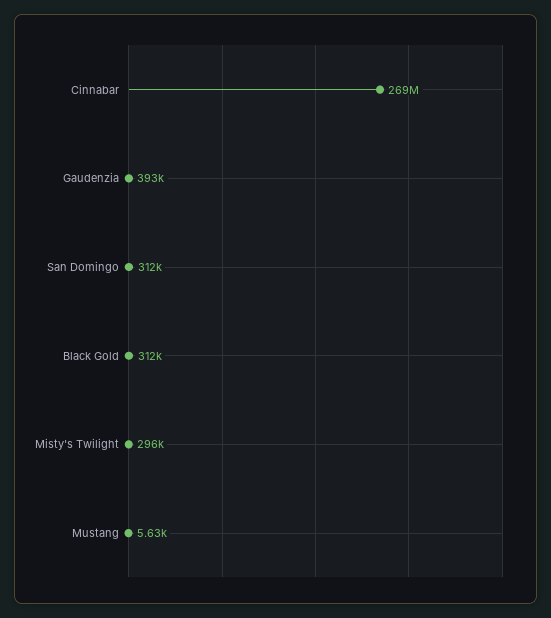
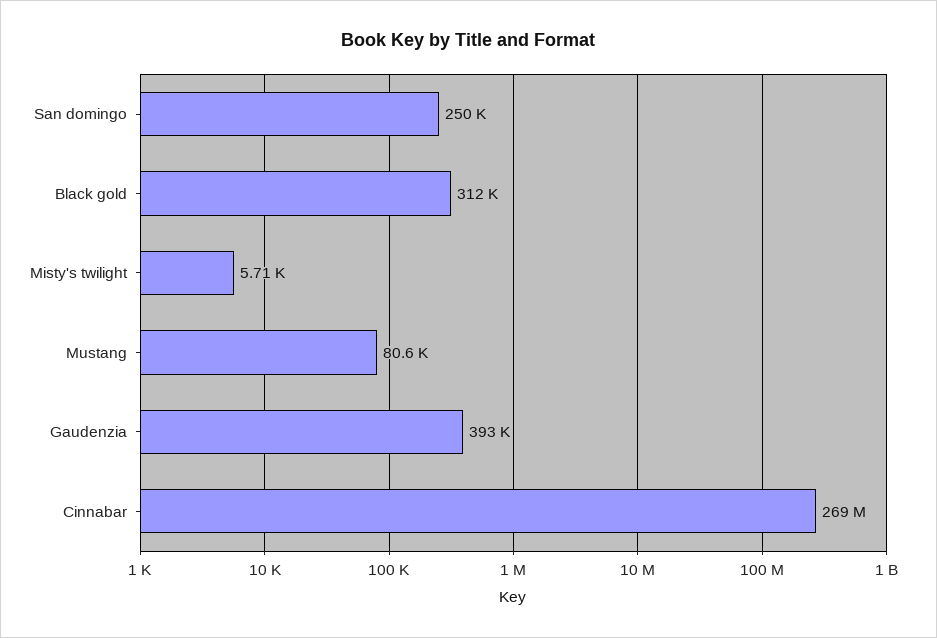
San Domingo: 312000 -> 250000
Misty's Twilight: 296000 -> 5710
Mustang: 5630 -> 80600

